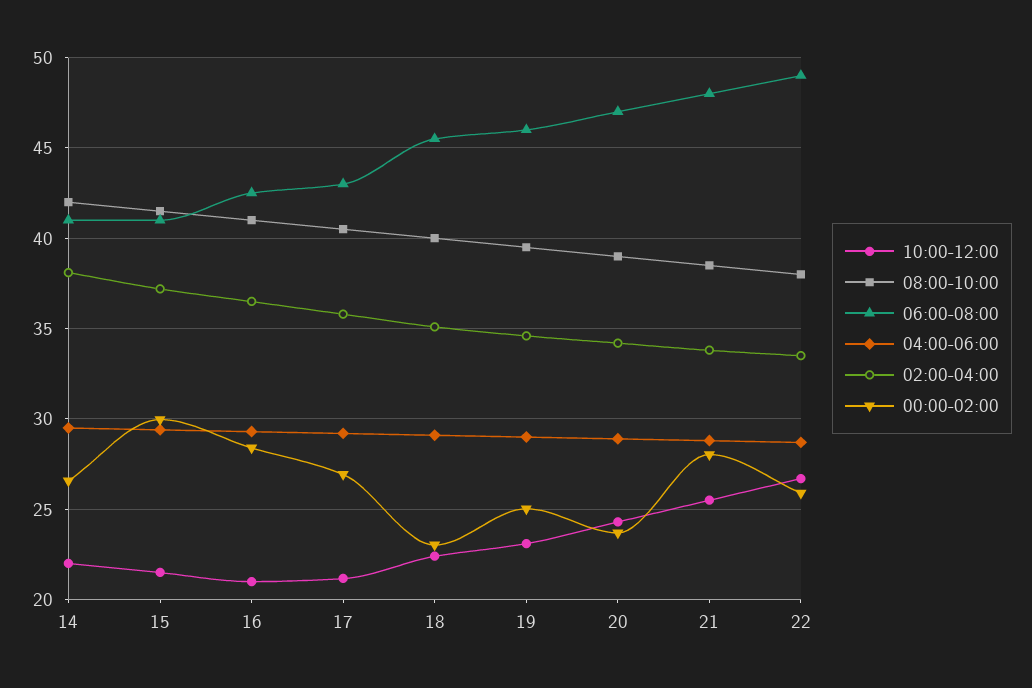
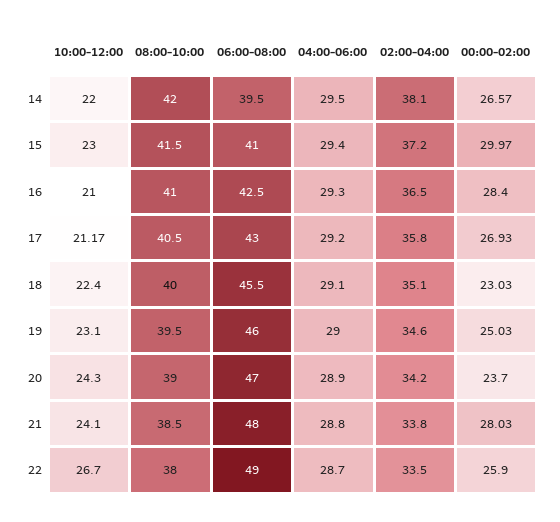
06:00-08:00, 14: 41 -> 39.5
10:00-12:00, 15: 21.5 -> 23
10:00-12:00, 21: 25.5 -> 24.1

